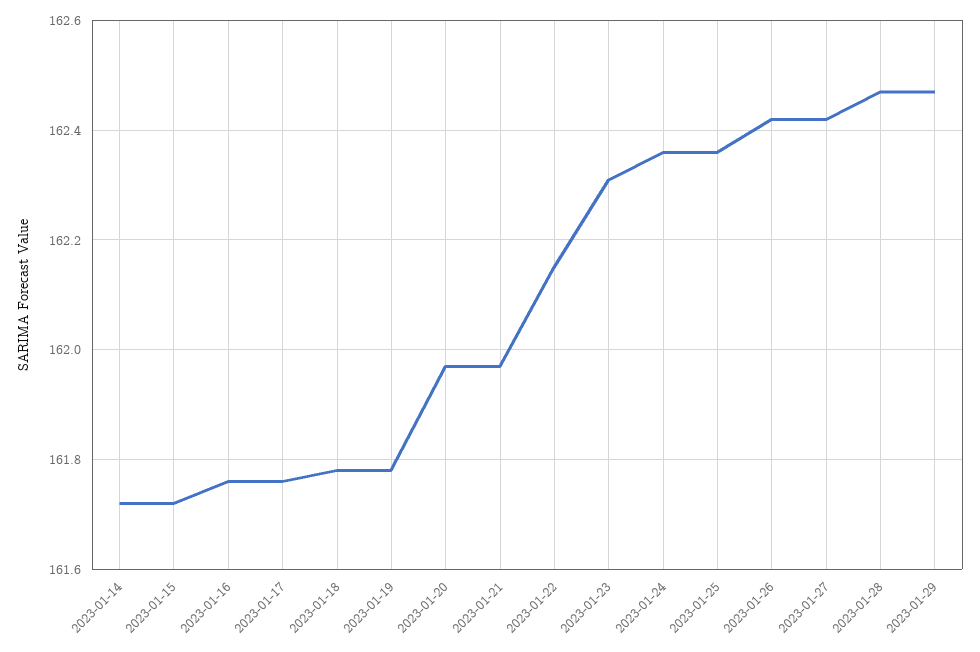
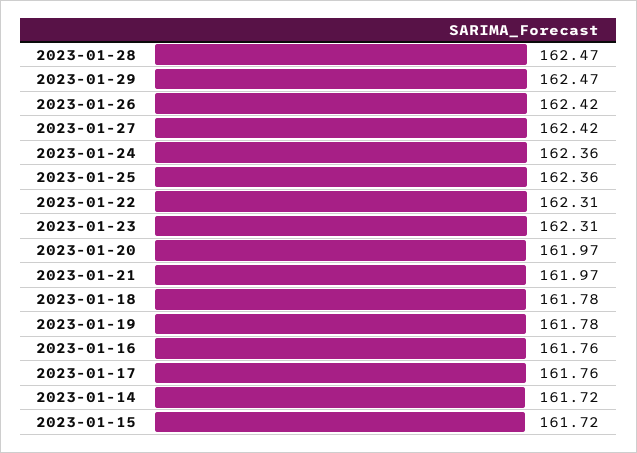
2023-01-22: 162.15 -> 162.31

